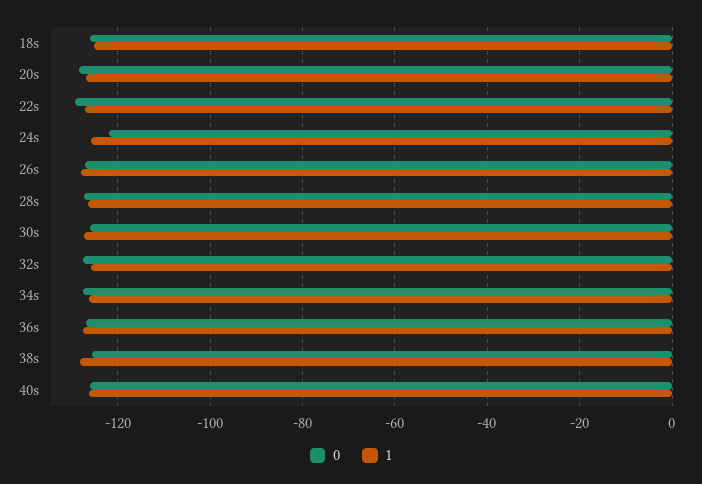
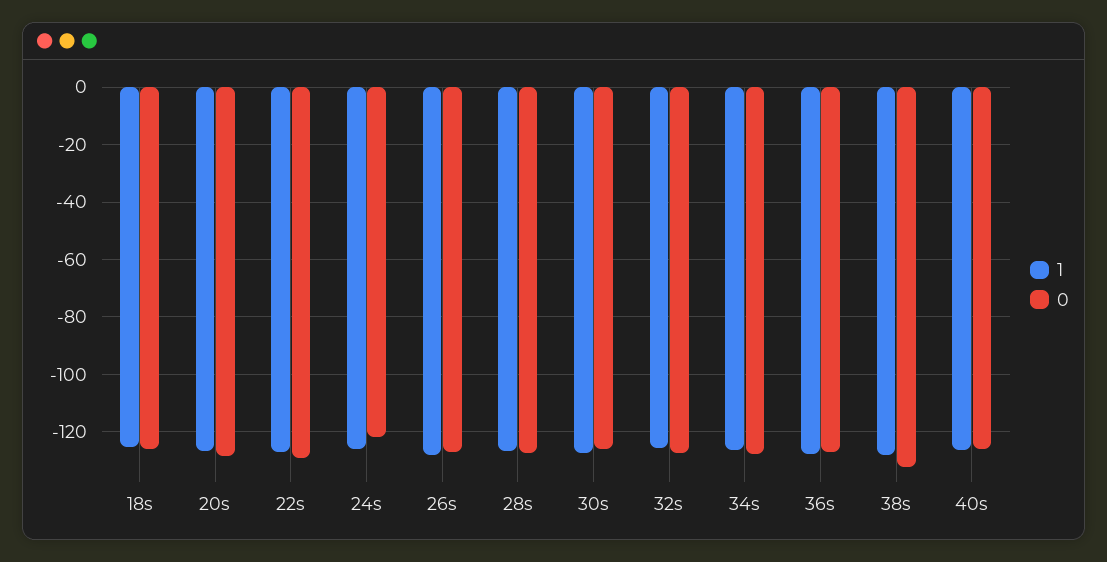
0, 38s: -126 -> -132.5

